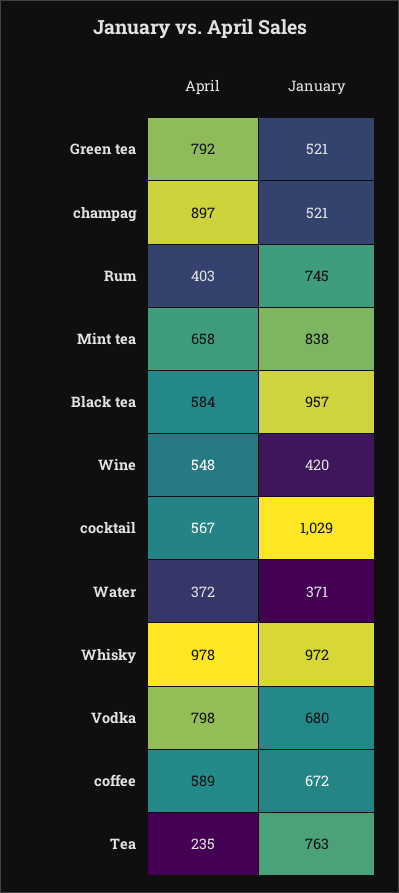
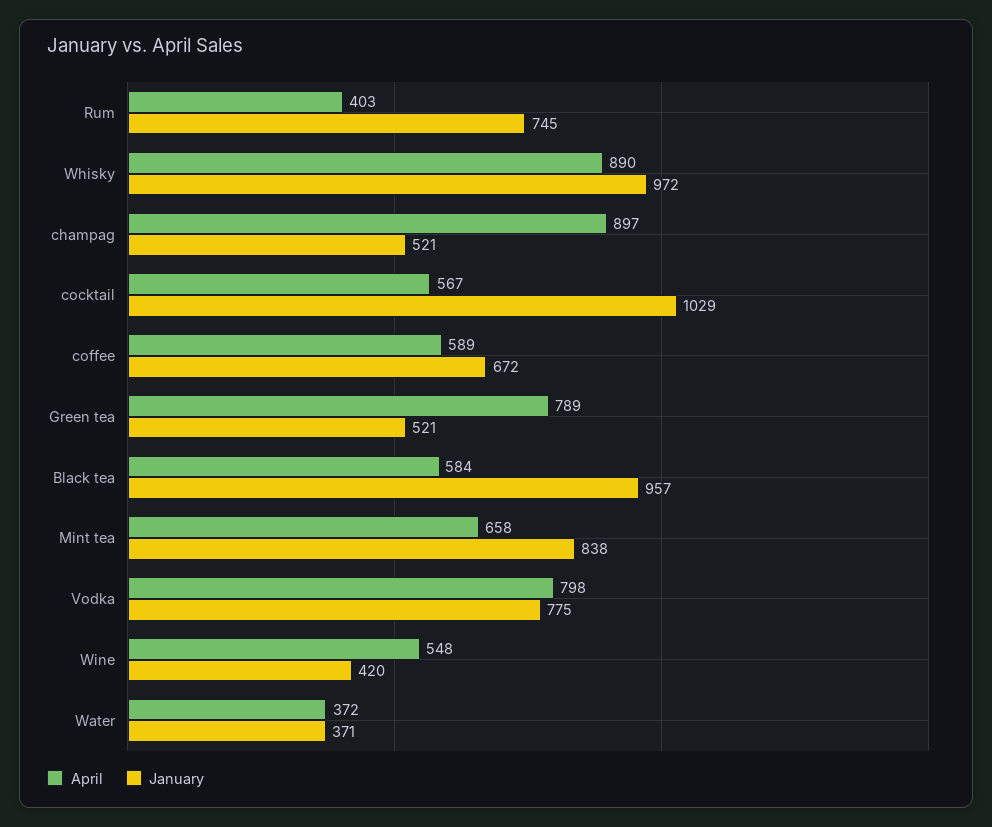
April, Green tea: 792 -> 789
April, Whisky: 978 -> 890
January, Vodka: 680 -> 775
April, Tea: 235 -> none
January, Tea: 763 -> none

